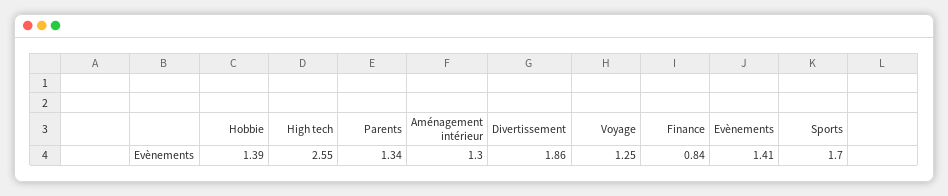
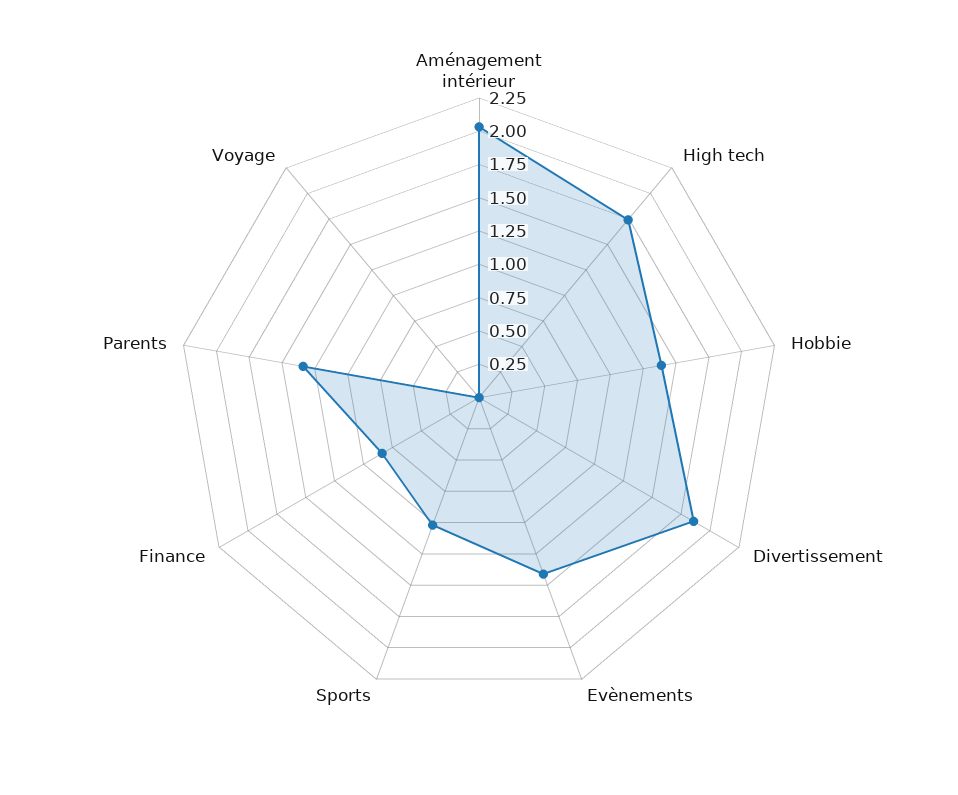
High tech: 2.55 -> 1.75
Aménagement intérieur: 1.3 -> 2
Voyage: 1.25 -> 0
Sports: 1.7 -> 1

